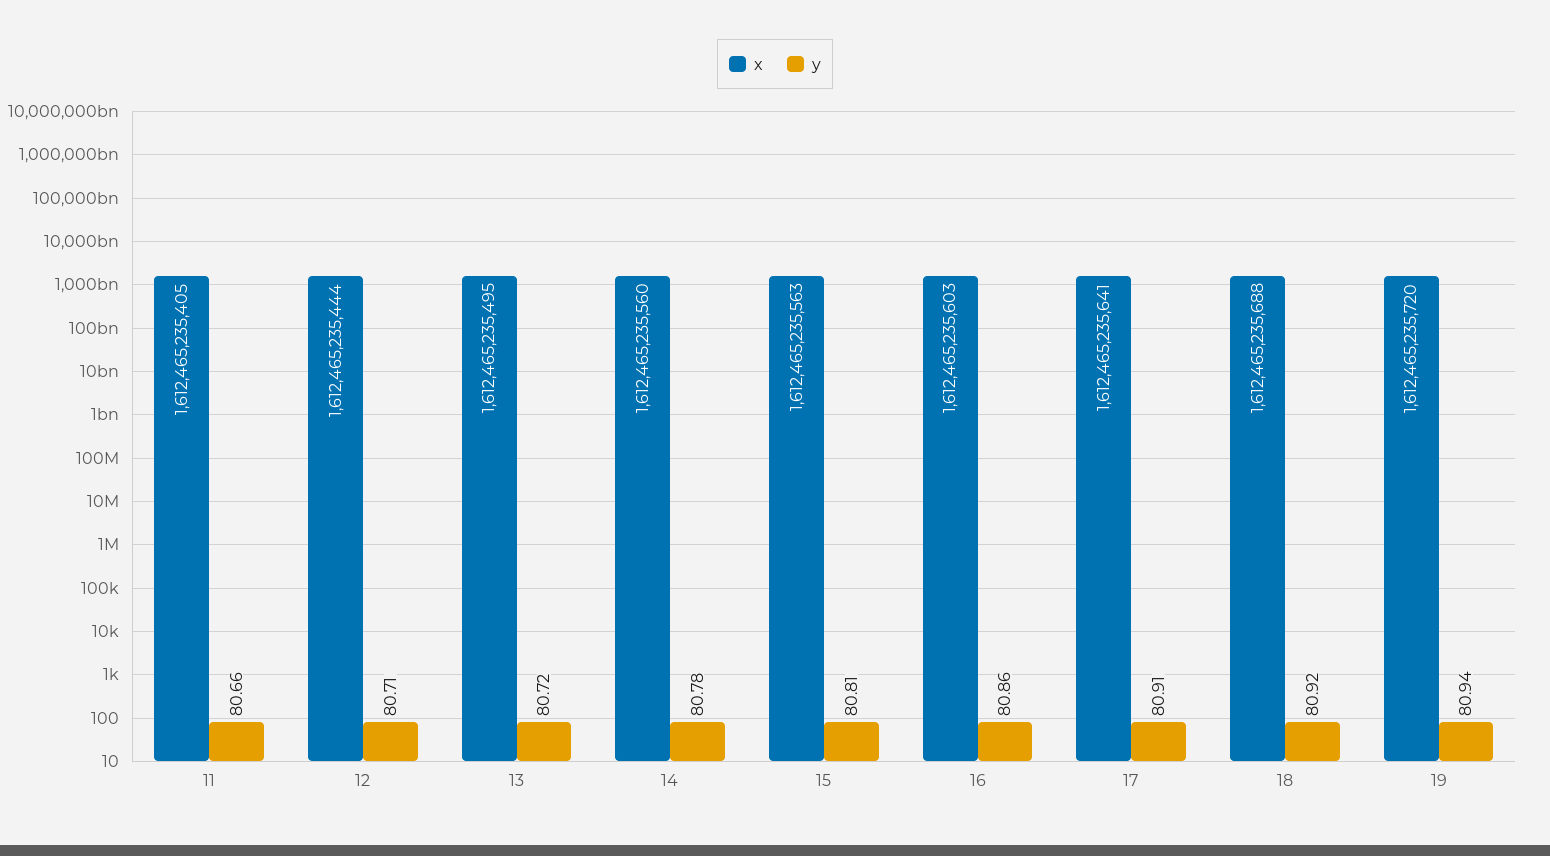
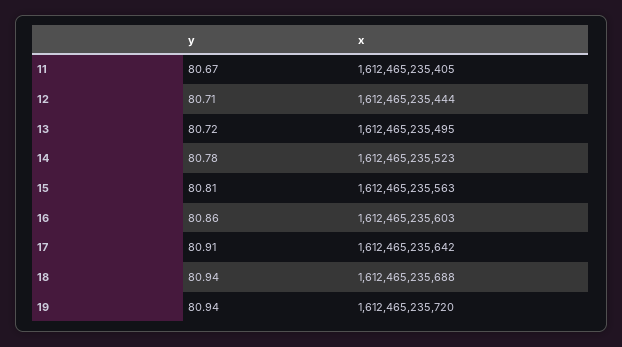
y, 11: 80.66 -> 80.67
x, 14: 1612465235560 -> 1612465235523
x, 17: 1612465235641 -> 1612465235642
y, 18: 80.92 -> 80.94

